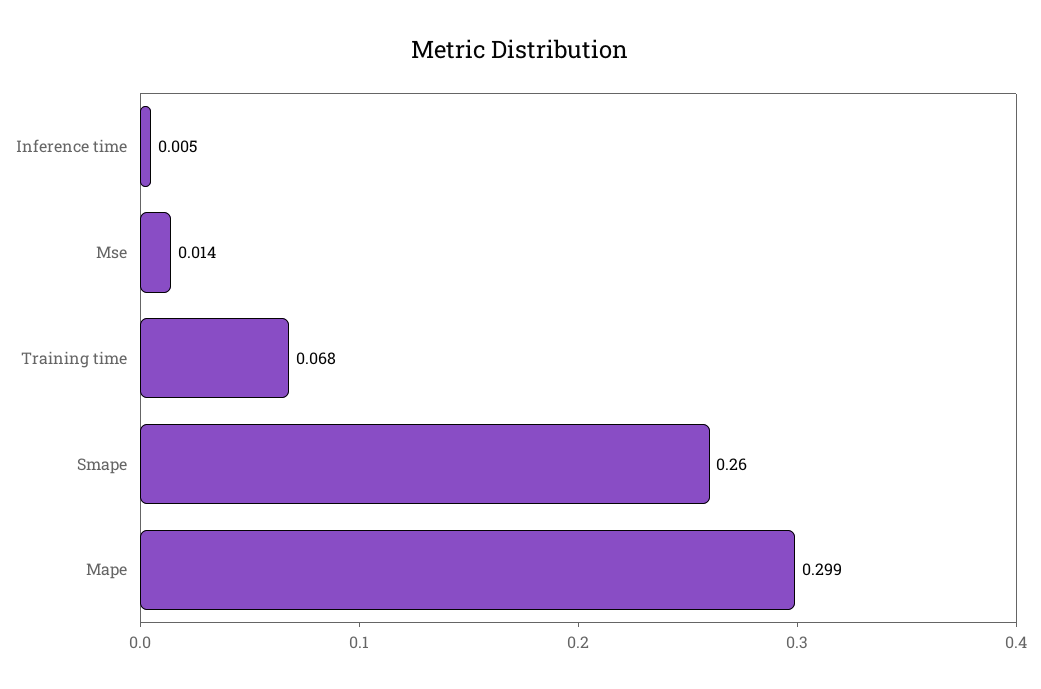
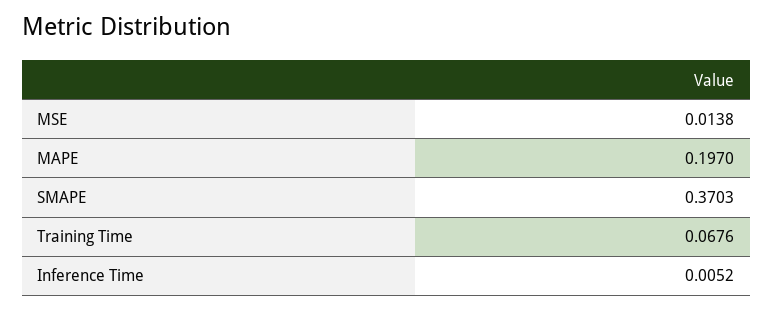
Smape: 0.26 -> 0.3703
Mape: 0.299 -> 0.197

